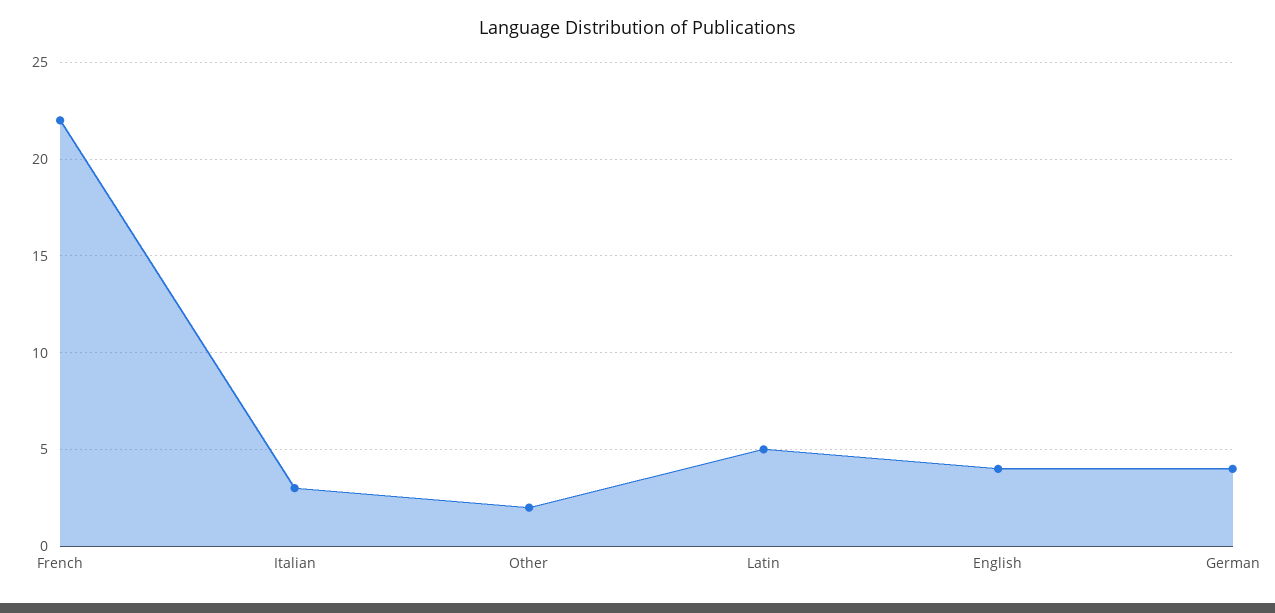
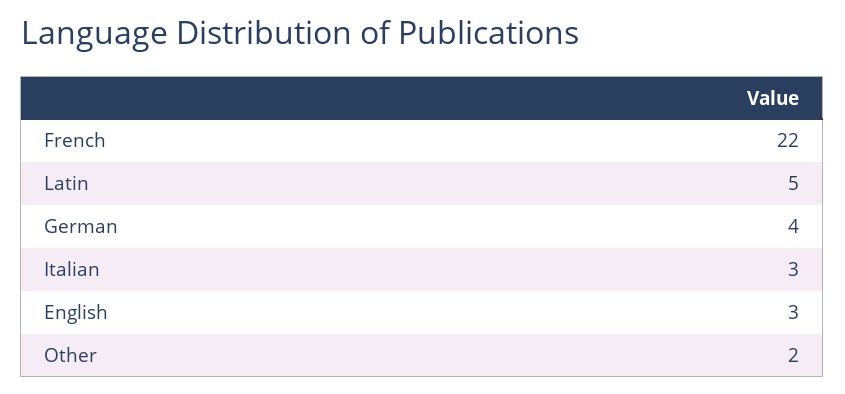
English: 4 -> 3

